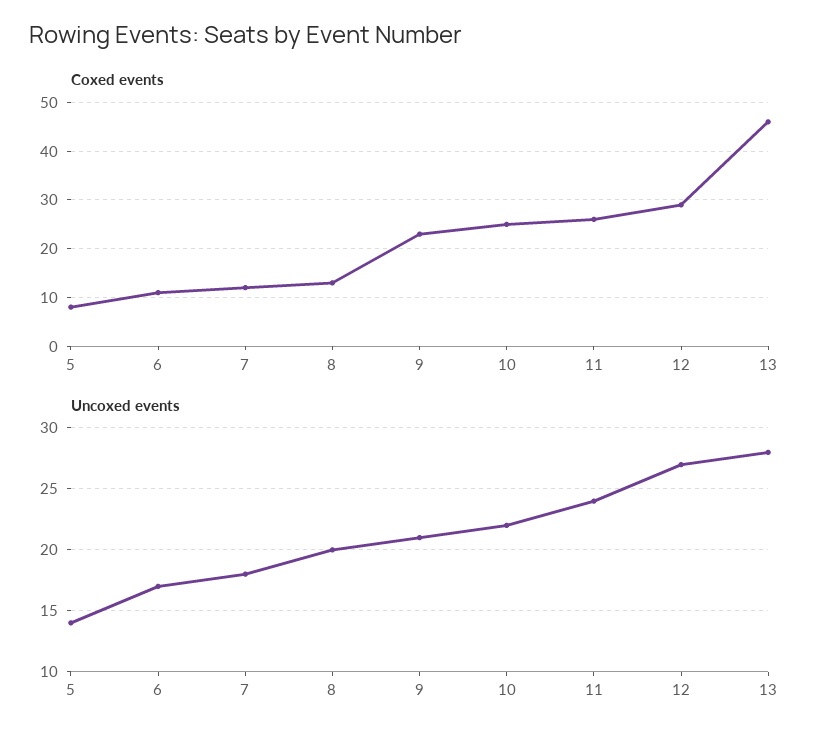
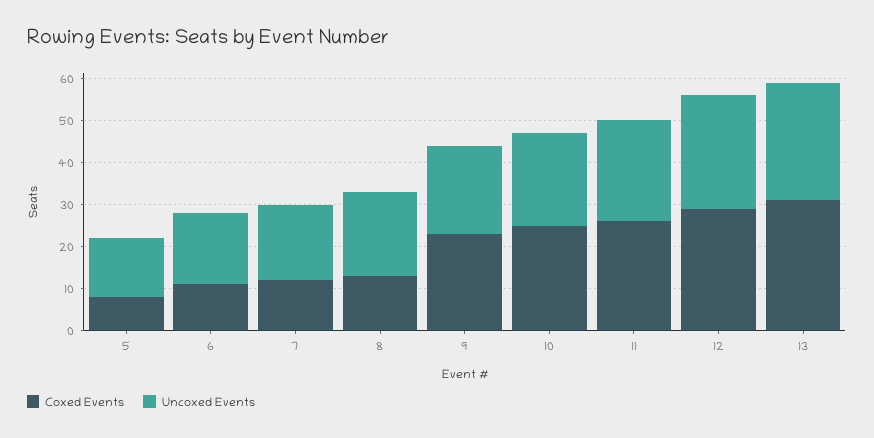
Coxed events, 13: 45 -> 30

